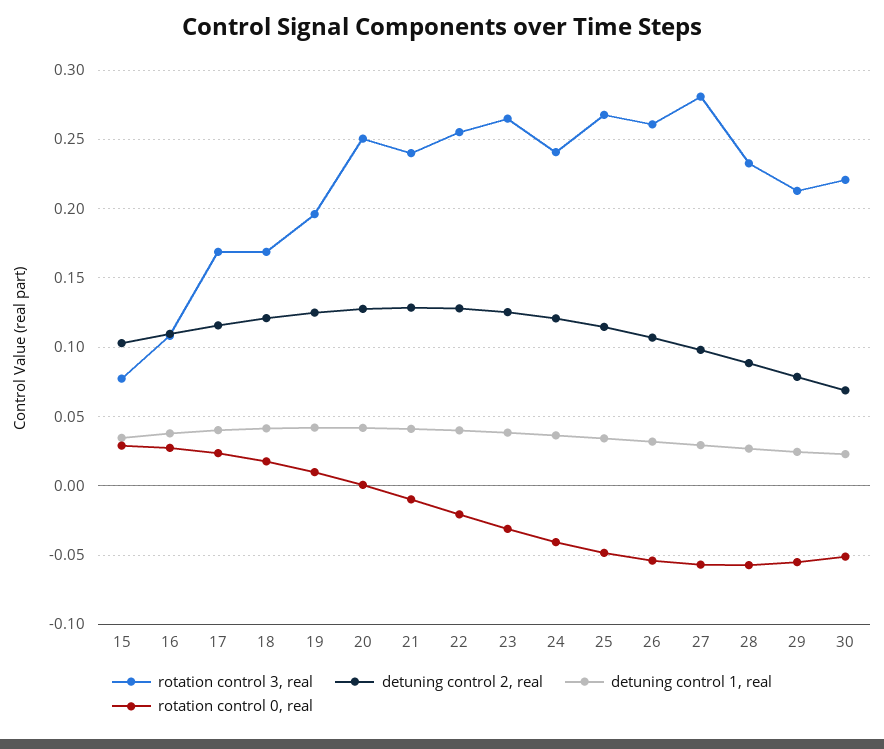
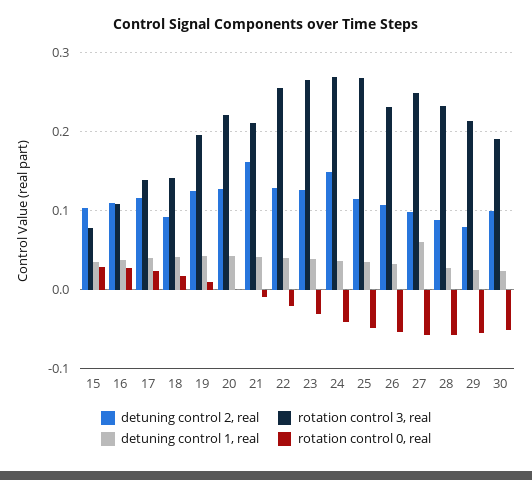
rotation control 3, real, 17: 0.17 -> 0.14
rotation control 3, real, 18: 0.17 -> 0.14
detuning control 2, real, 18: 0.12 -> 0.09
rotation control 3, real, 20: 0.25 -> 0.22
rotation control 3, real, 21: 0.24 -> 0.21
detuning control 2, real, 21: 0.13 -> 0.16
rotation control 3, real, 24: 0.24 -> 0.27
detuning control 2, real, 24: 0.12 -> 0.15
rotation control 3, real, 26: 0.26 -> 0.23
rotation control 3, real, 27: 0.28 -> 0.25
detuning control 1, real, 27: 0.03 -> 0.06
rotation control 3, real, 30: 0.22 -> 0.19
detuning control 2, real, 30: 0.07 -> 0.1

